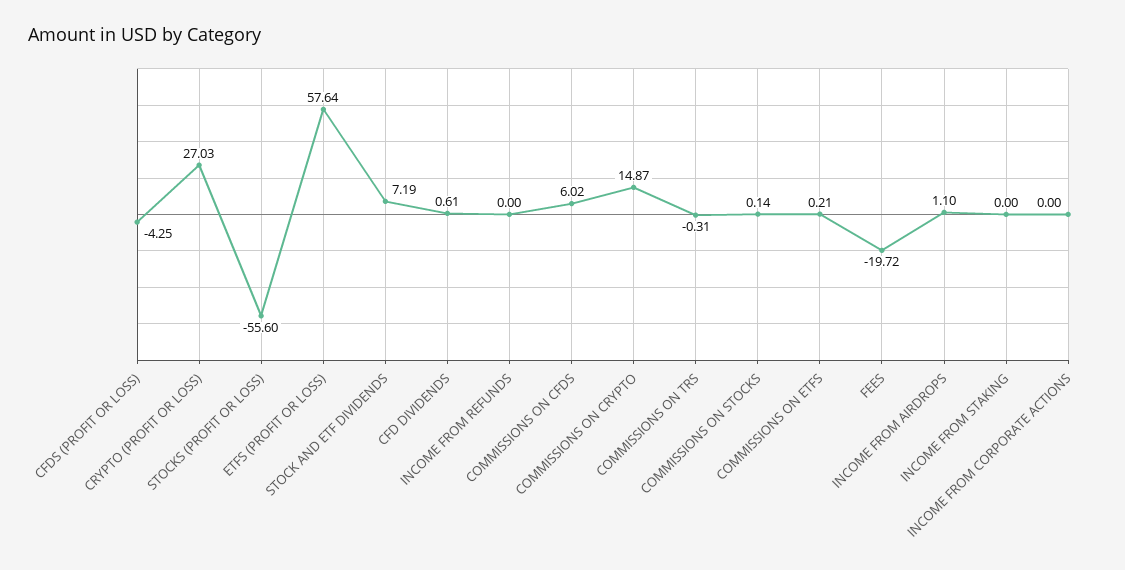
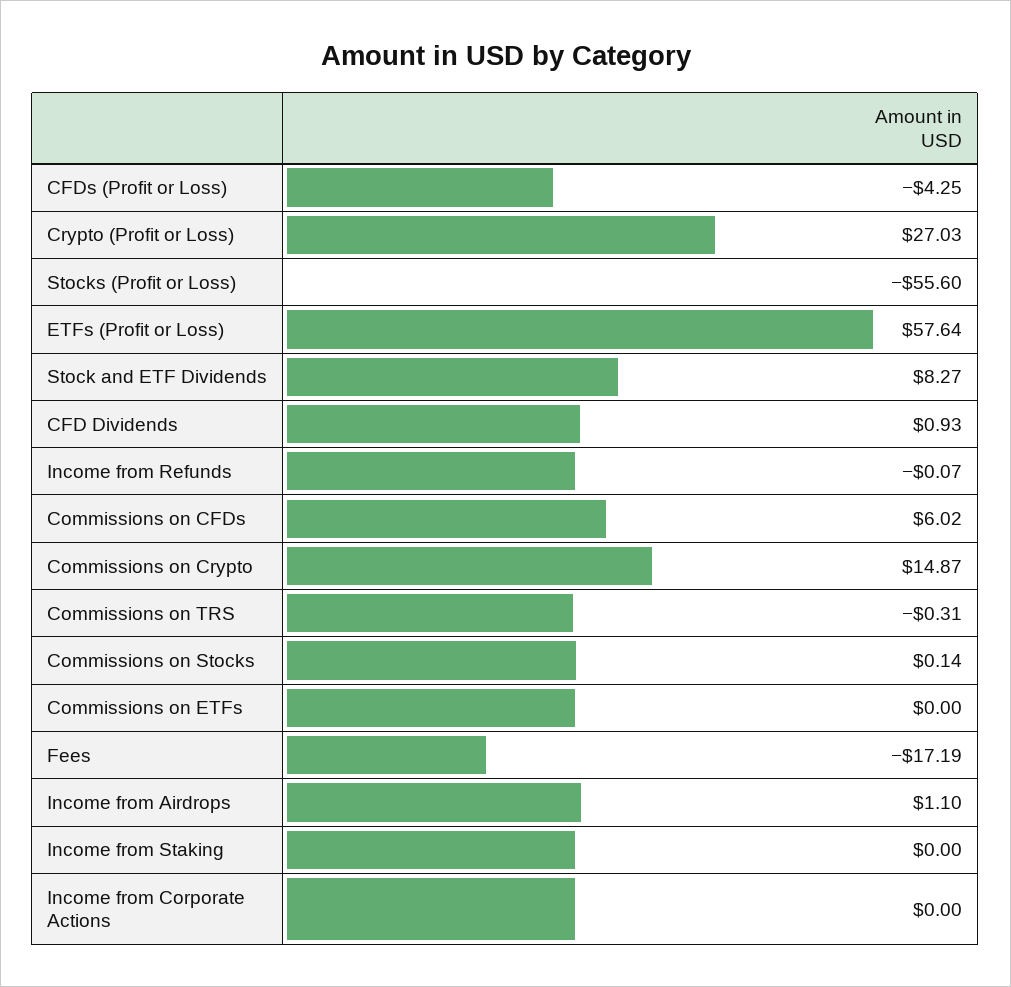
STOCK AND ETF DIVIDENDS: 7.19 -> 8.27
CFD DIVIDENDS: 0.61 -> 0.93
INCOME FROM REFUNDS: 0 -> -0.07
COMMISSIONS ON ETFS: 0.21 -> 0
FEES: -19.72 -> -17.19

